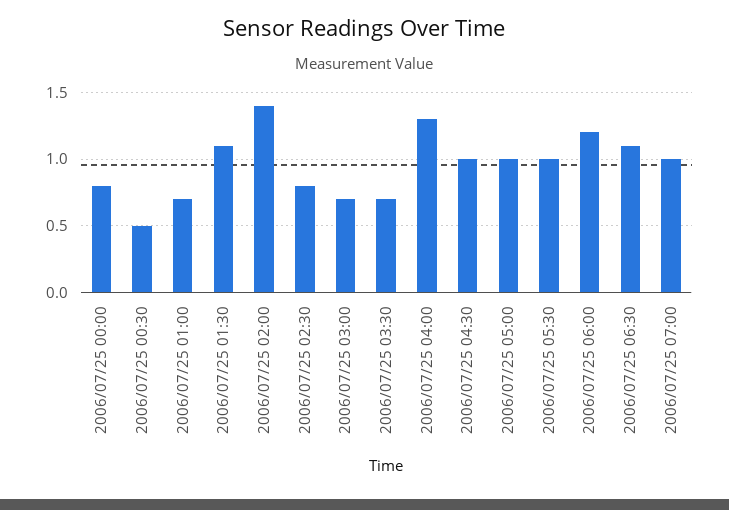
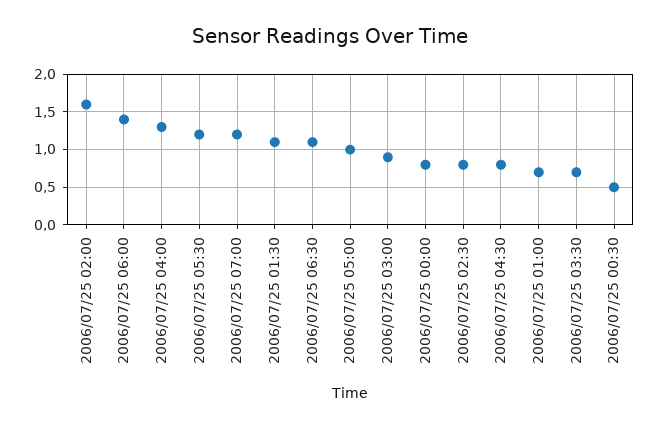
2006/07/25 02:00: 1.4 -> 1.6
2006/07/25 03:00: 0.7 -> 0.9
2006/07/25 04:30: 1 -> 0.8
2006/07/25 05:30: 1 -> 1.2
2006/07/25 06:00: 1.2 -> 1.4
2006/07/25 07:00: 1 -> 1.2

